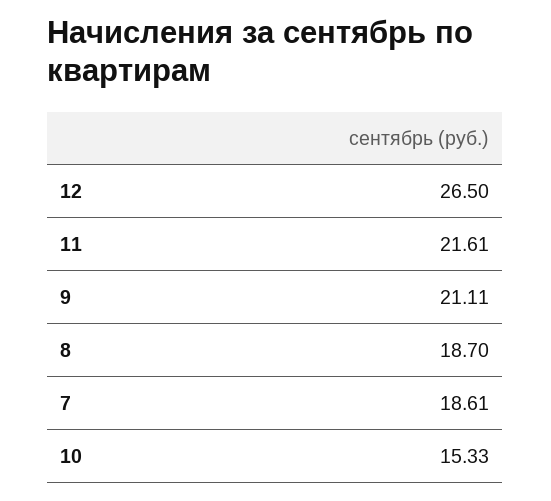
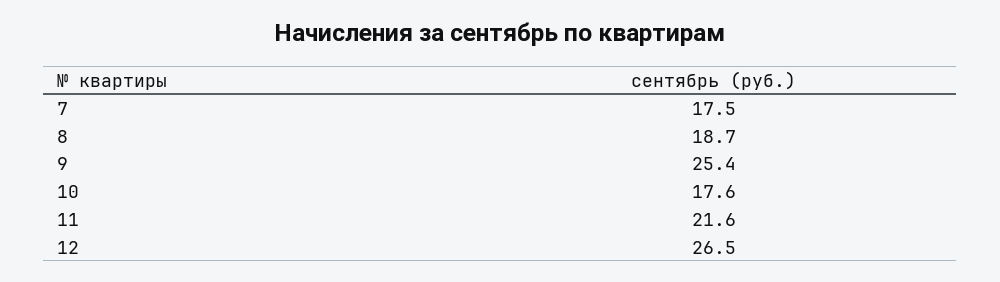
9: 21.11 -> 25.4
7: 18.61 -> 17.5
10: 15.33 -> 17.6

